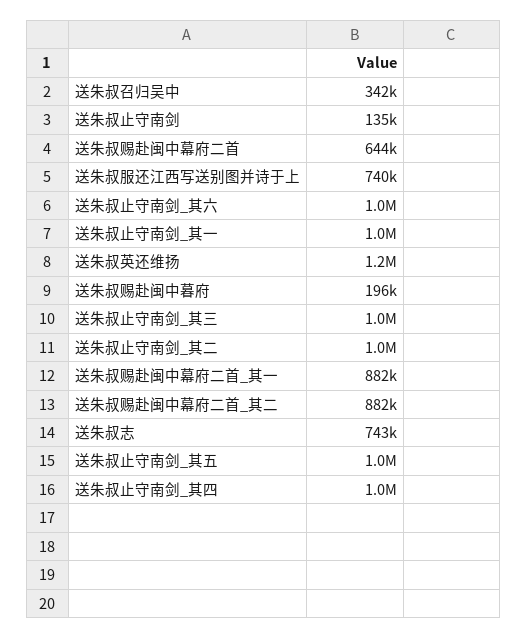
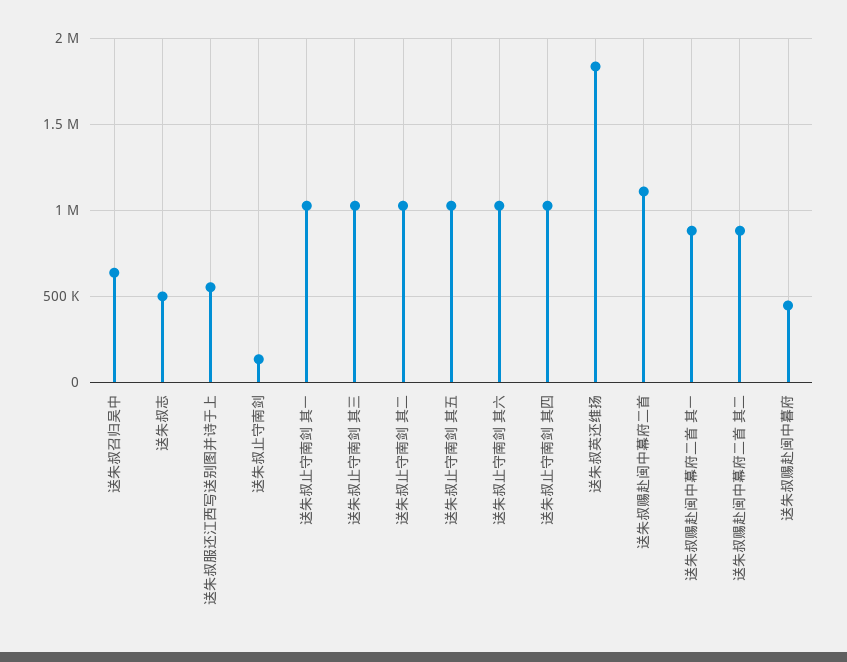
送朱叔召归吴中: 342000 -> 650000
送朱叔赐赴闽中幕府二首: 644000 -> 1100000
送朱叔服还江西写送别图并诗于上: 740000 -> 550000
送朱叔英还维扬: 1200000 -> 1850000
送朱叔赐赴闽中暮府: 196000 -> 450000
送朱叔志: 743000 -> 500000

